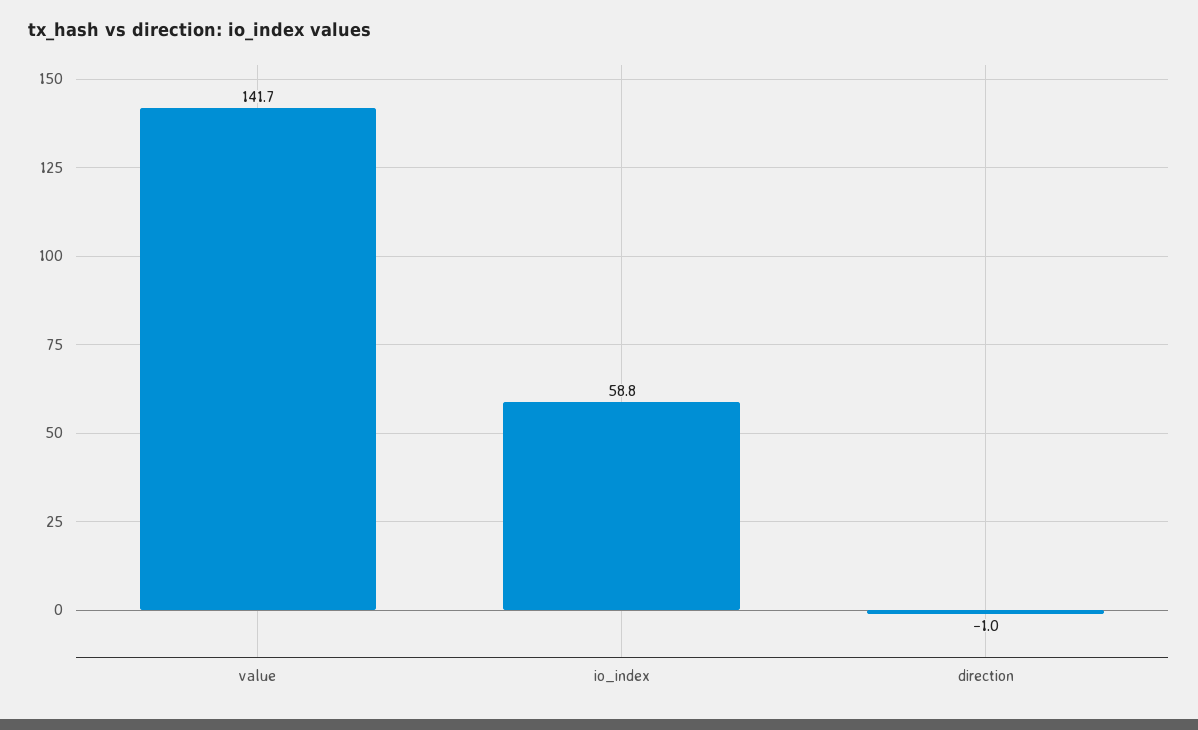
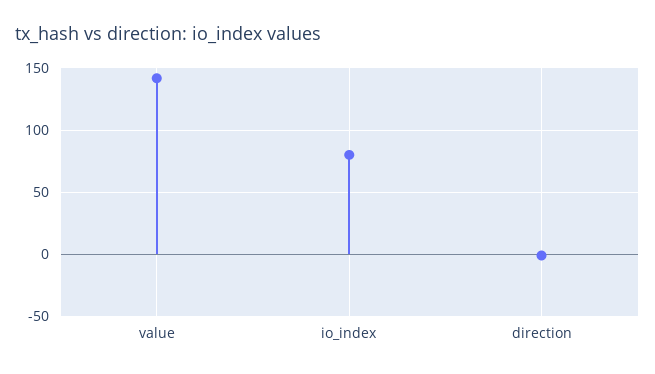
io_index: 58.8 -> 80

